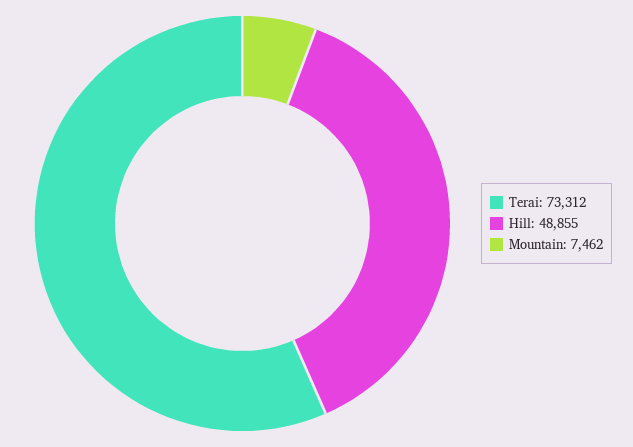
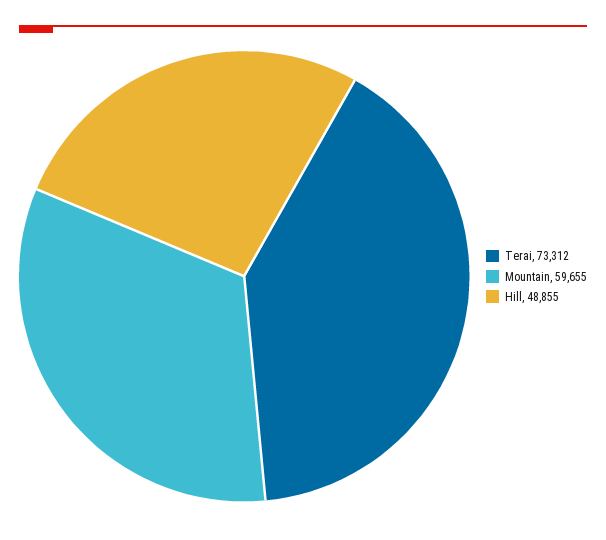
Mountain: 7462 -> 59655

